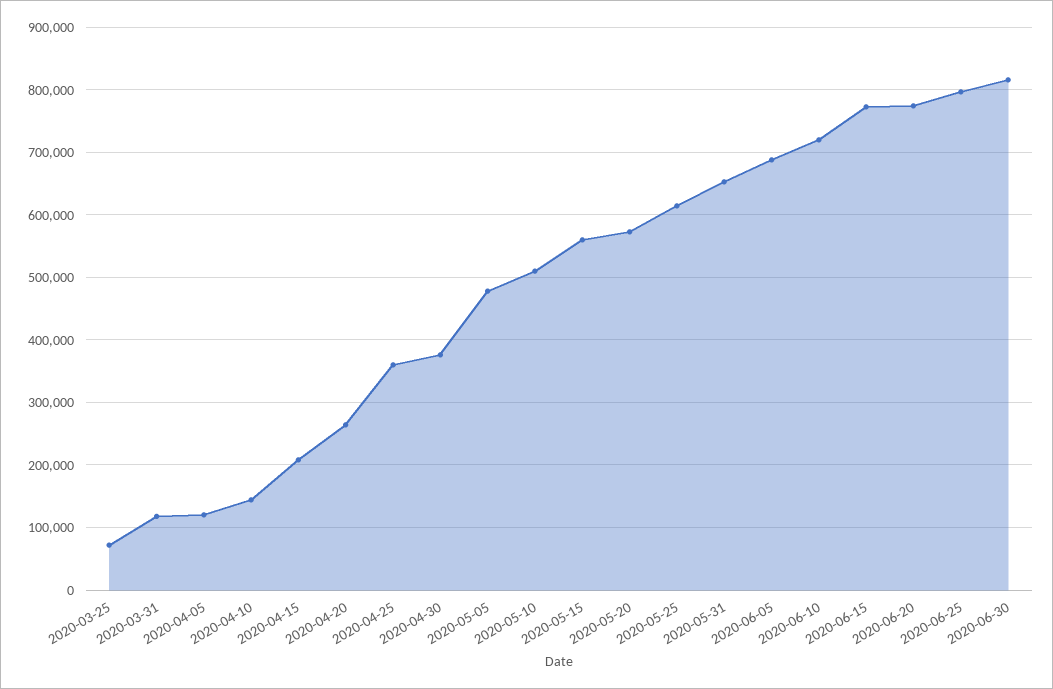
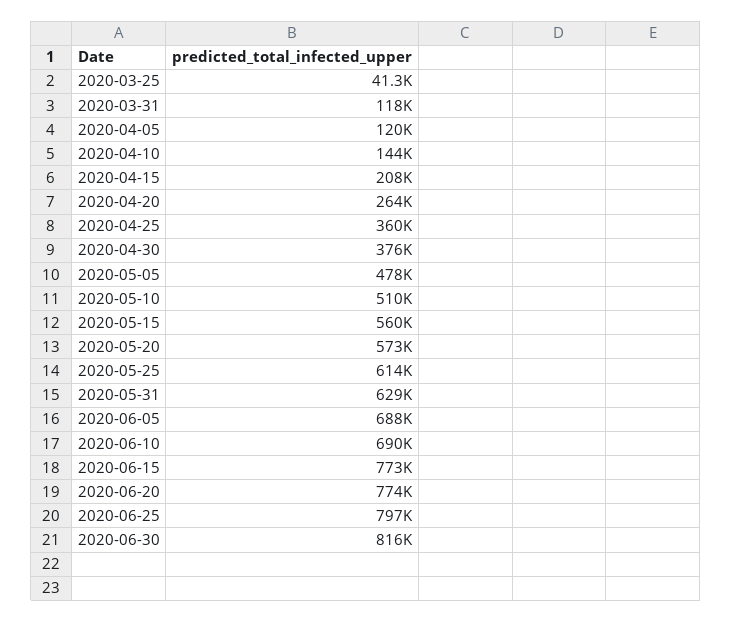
2020-03-25: 70000 -> 41300
2020-05-31: 650000 -> 629000
2020-06-10: 720000 -> 690000

